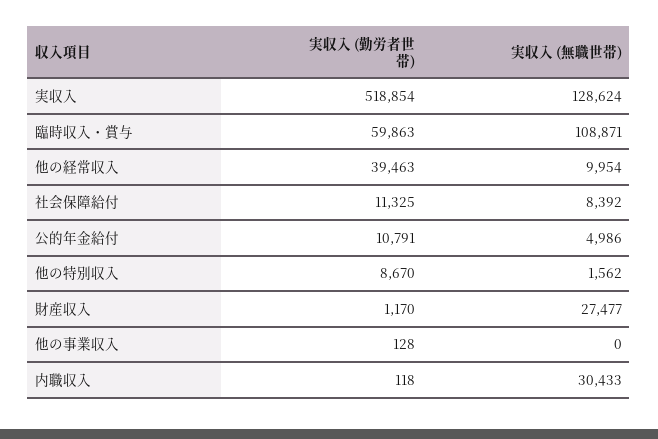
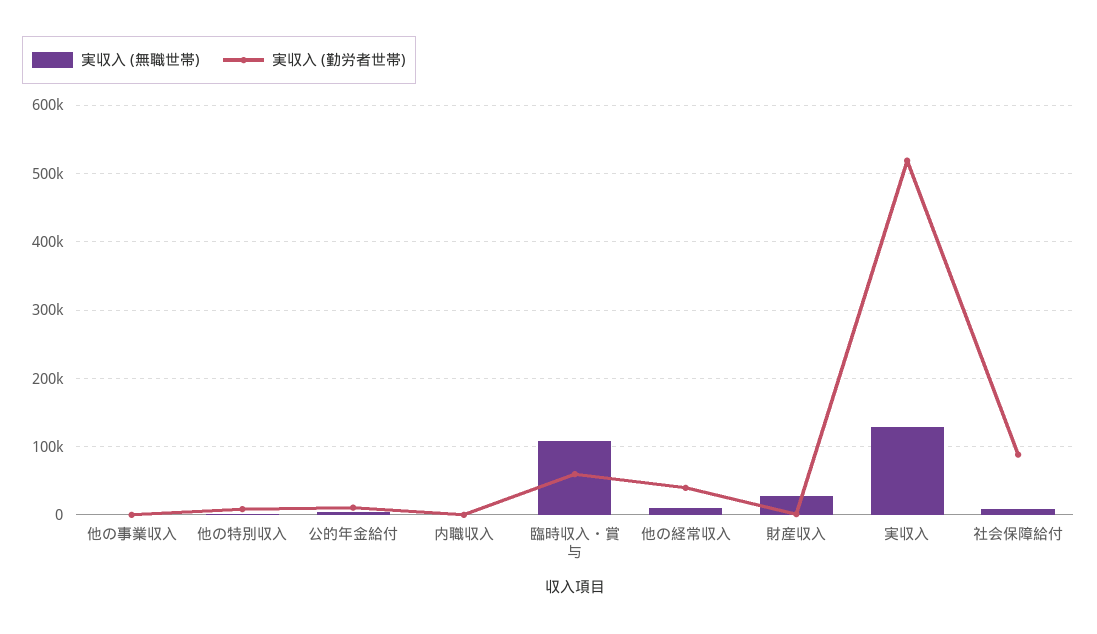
実収入 (勤労者世帯), 社会保障給付: 11325 -> 90000
実収入 (無職世帯), 内職収入: 30433 -> 0

